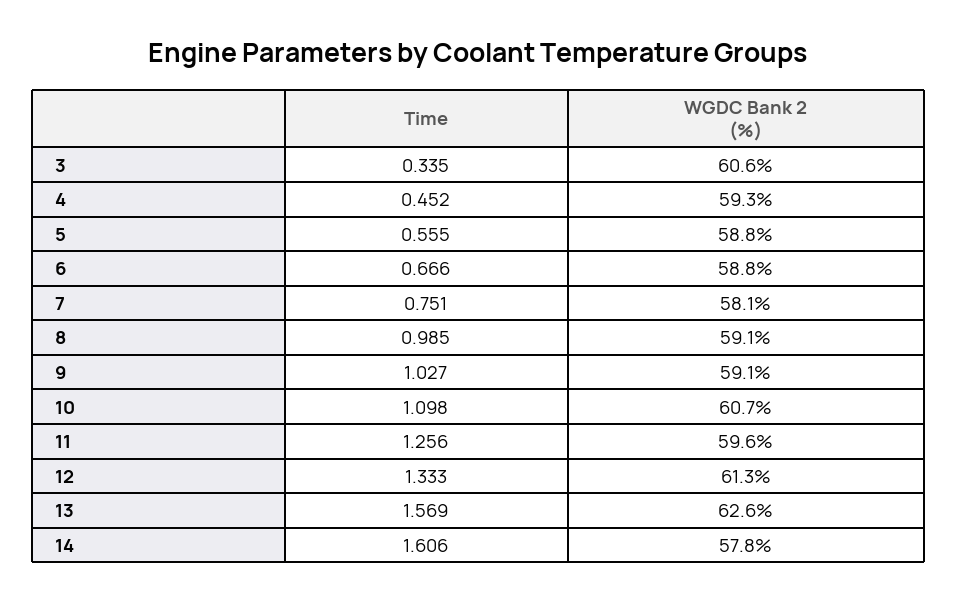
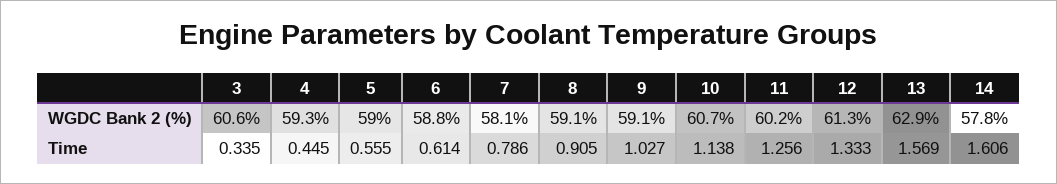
Time, 4: 0.452 -> 0.445
WGDC Bank 2 (%), 5: 58.8 -> 59
Time, 6: 0.666 -> 0.614
Time, 7: 0.751 -> 0.786
Time, 8: 0.985 -> 0.905
Time, 10: 1.098 -> 1.138
WGDC Bank 2 (%), 11: 59.6 -> 60.2
WGDC Bank 2 (%), 13: 62.6 -> 62.9

